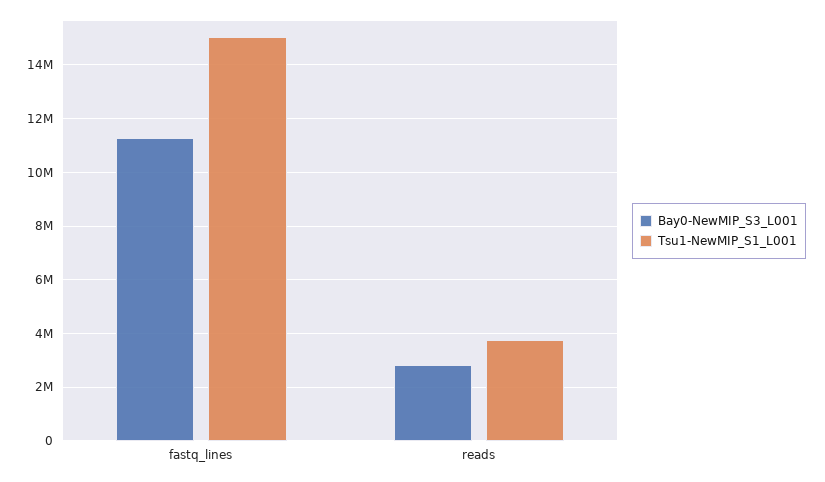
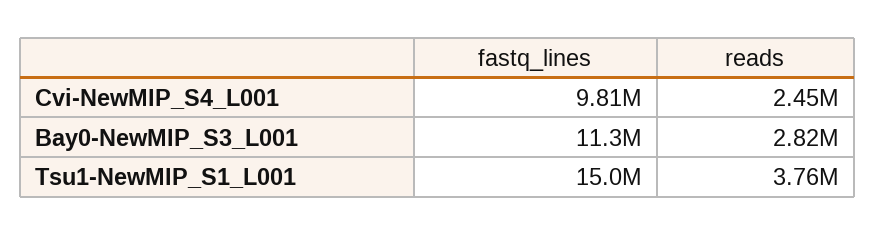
Cvi-NewMIP_S4_L001, fastq_lines: none -> 9810000
Cvi-NewMIP_S4_L001, reads: none -> 2450000

